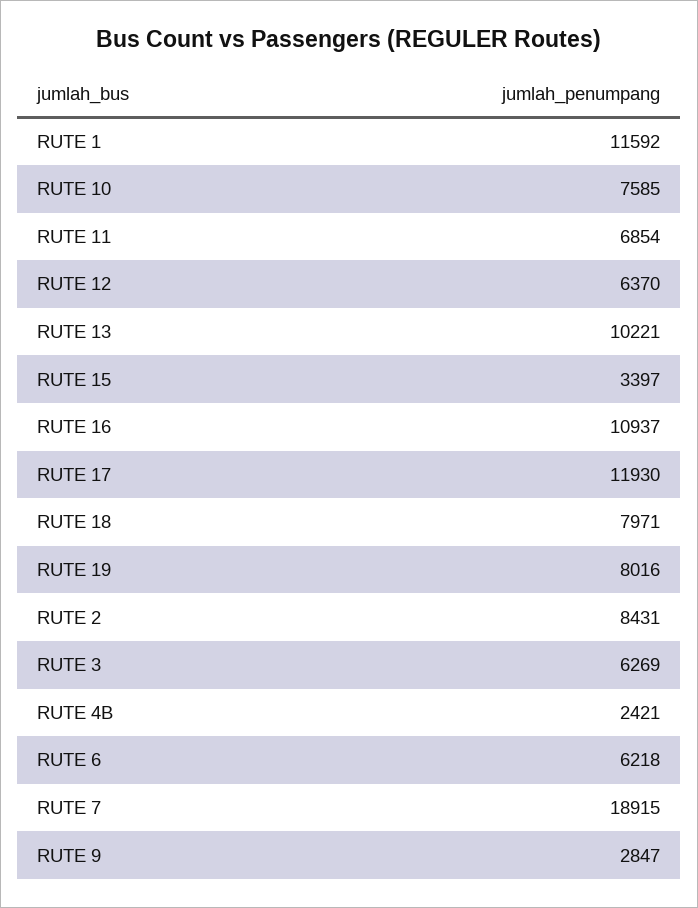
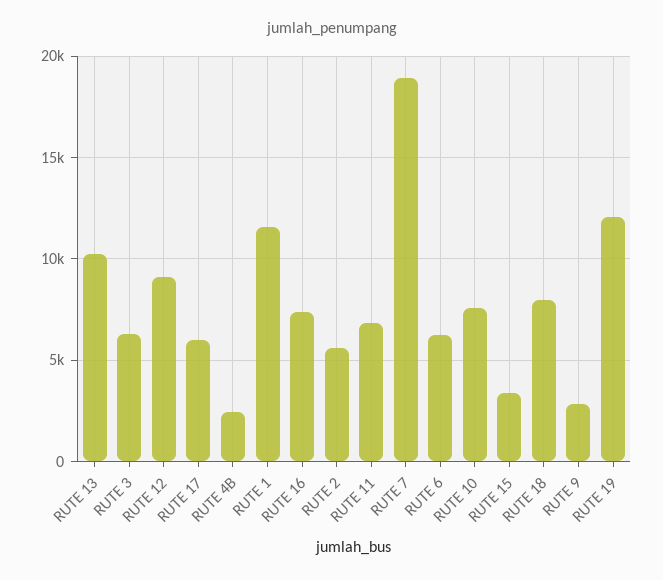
RUTE 12: 6370 -> 9000
RUTE 16: 10937 -> 7500
RUTE 17: 11930 -> 6000
RUTE 19: 8016 -> 12000
RUTE 2: 8431 -> 5500

